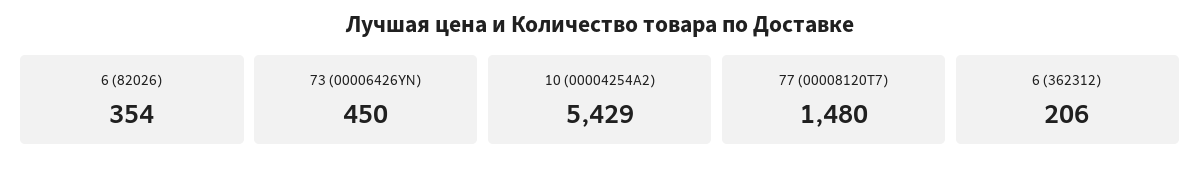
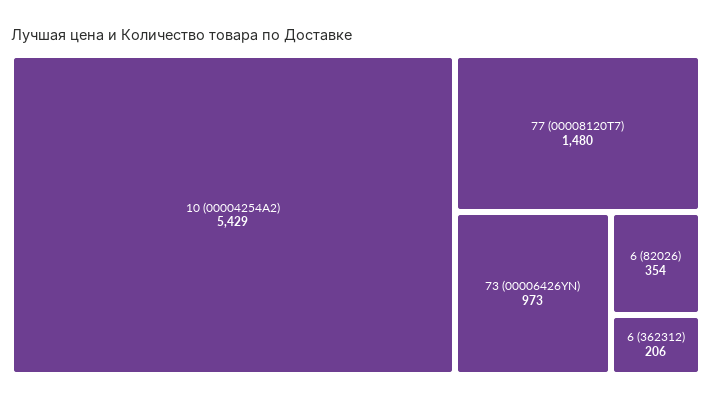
73 (00006426YN): 450 -> 973

